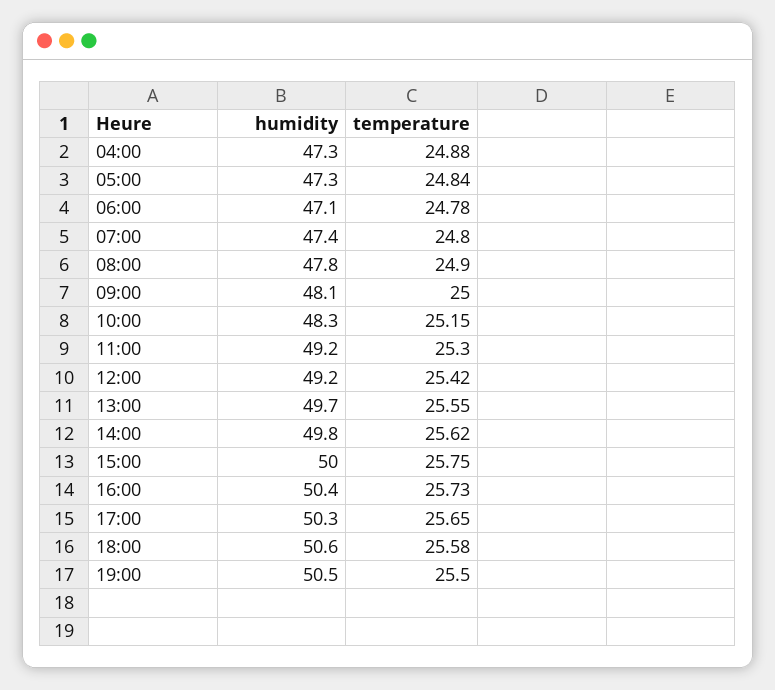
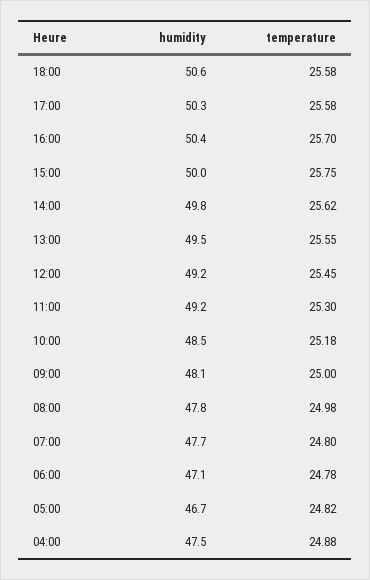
humidity, 04:00: 47.3 -> 47.5
humidity, 05:00: 47.3 -> 46.7
temperature, 05:00: 24.84 -> 24.82
humidity, 07:00: 47.4 -> 47.7
temperature, 08:00: 24.9 -> 24.98
humidity, 10:00: 48.3 -> 48.5
temperature, 10:00: 25.15 -> 25.18
temperature, 12:00: 25.42 -> 25.45
humidity, 13:00: 49.7 -> 49.5
temperature, 16:00: 25.73 -> 25.7
temperature, 17:00: 25.65 -> 25.58
humidity, 19:00: 50.5 -> none
temperature, 19:00: 25.5 -> none

